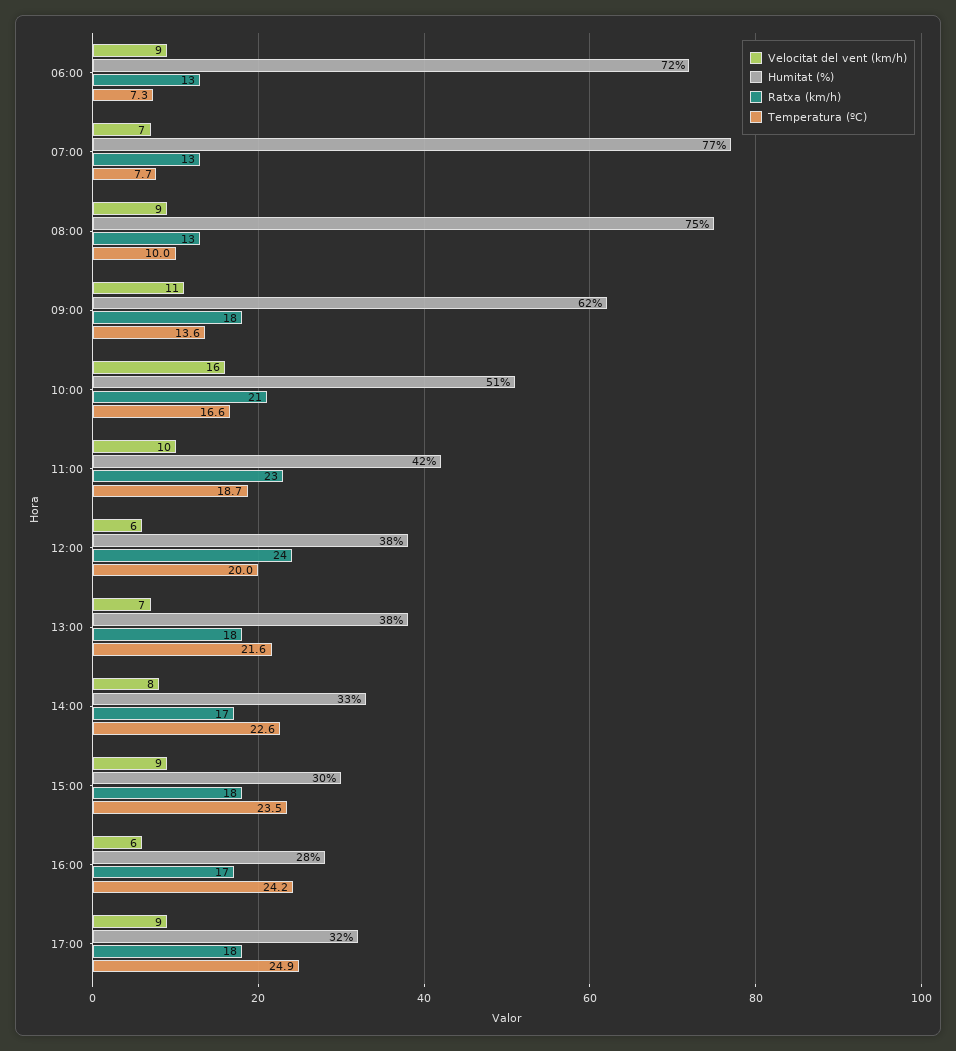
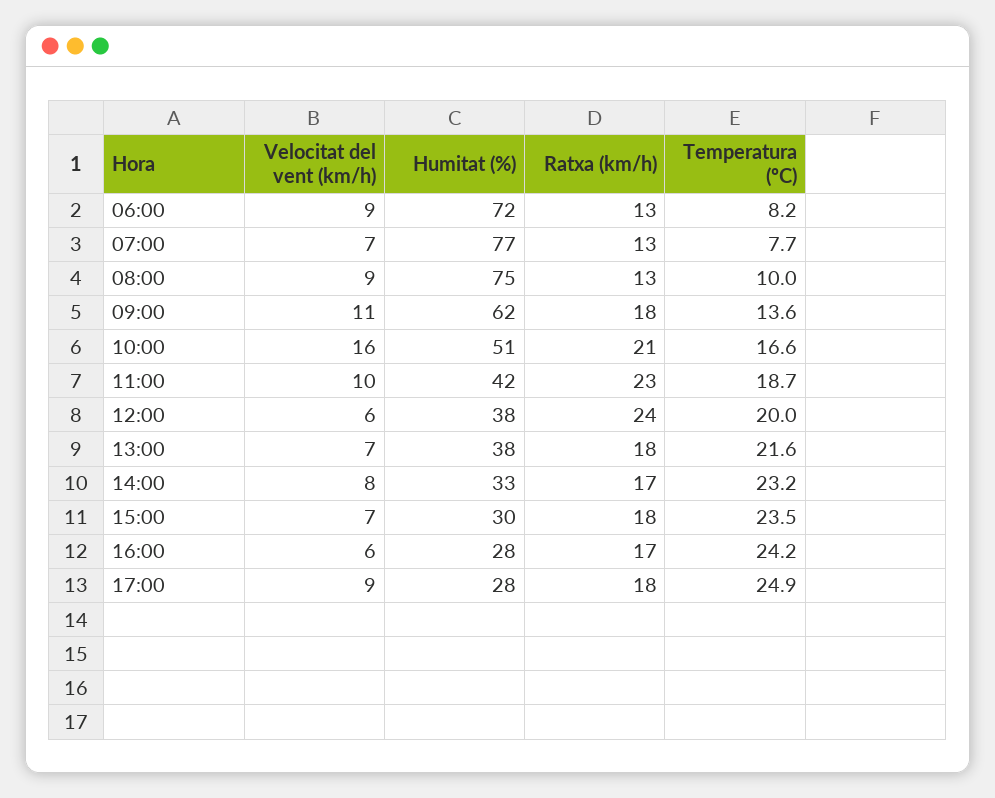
Temperatura (ºC), 06:00: 7.3 -> 8.2
Temperatura (ºC), 14:00: 22.6 -> 23.2
Velocitat del vent (km/h), 15:00: 9 -> 7
Humitat (%), 17:00: 32 -> 28

